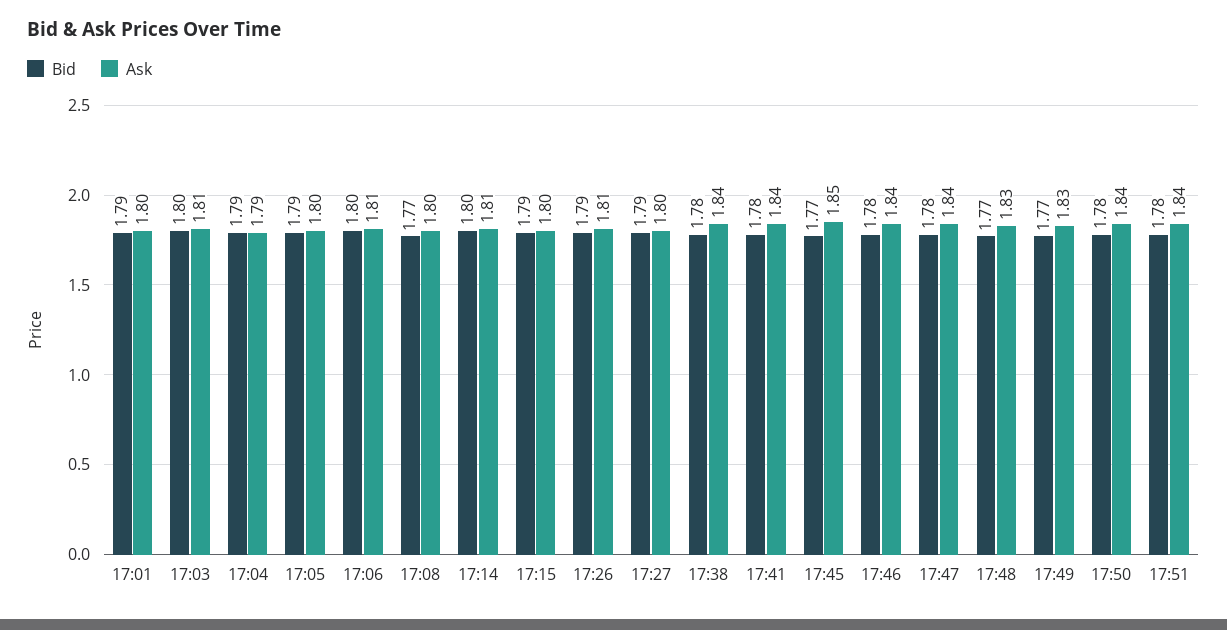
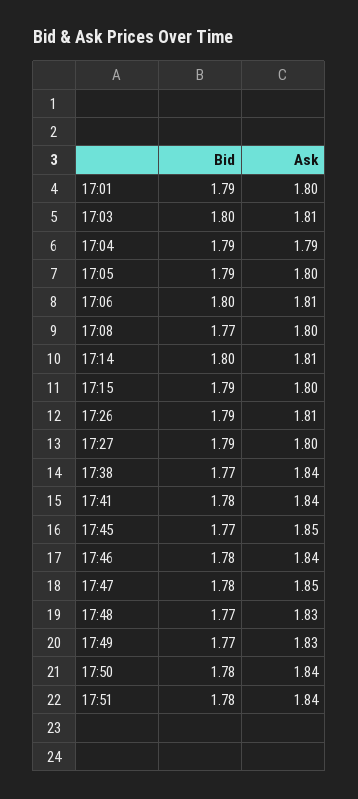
Bid, 17:38: 1.78 -> 1.77
Ask, 17:47: 1.84 -> 1.85

